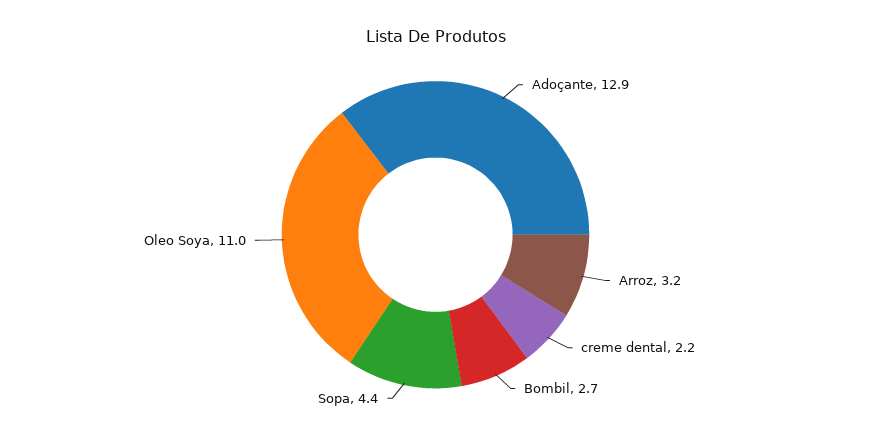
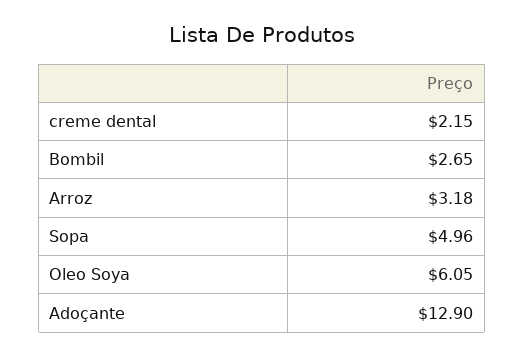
Sopa: 4.4 -> 4.96
Oleo Soya: 11 -> 6.05

